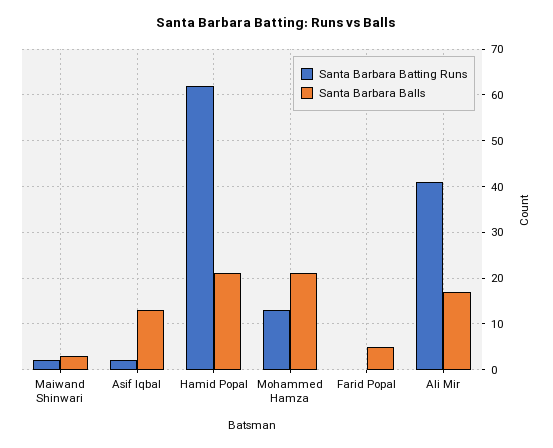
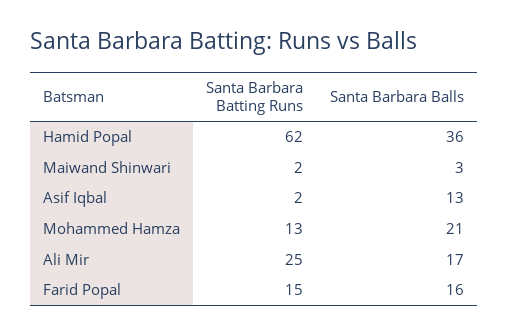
Santa Barbara Balls, Hamid Popal: 20 -> 36
Santa Barbara Batting Runs, Farid Popal: 0 -> 15
Santa Barbara Balls, Farid Popal: 5 -> 16
Santa Barbara Batting Runs, Ali Mir: 40 -> 25

